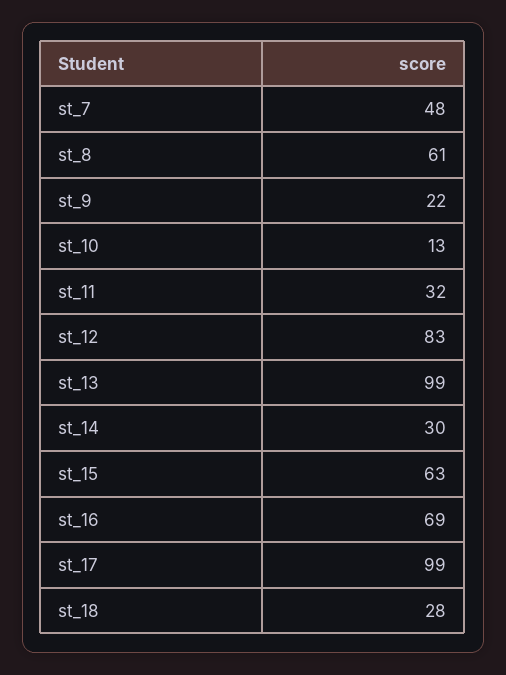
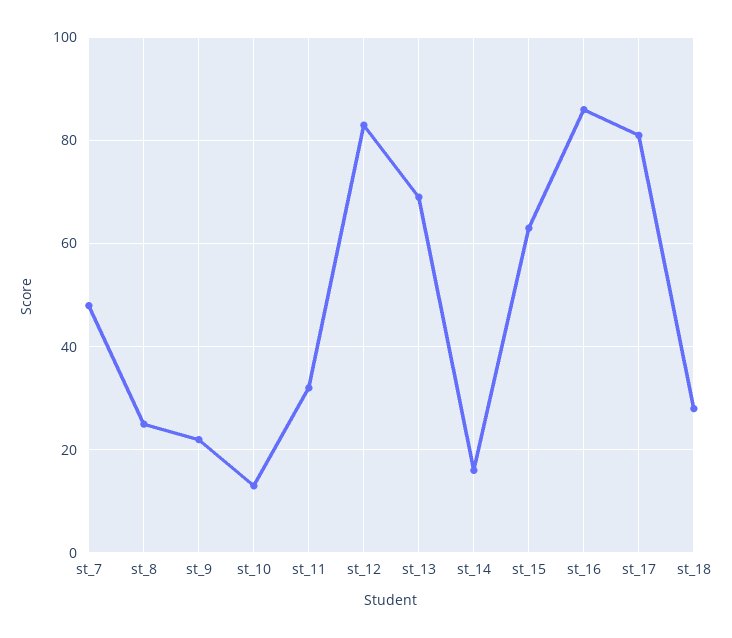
st_8: 61 -> 25
st_13: 99 -> 70
st_14: 30 -> 15
st_16: 69 -> 85
st_17: 99 -> 80

